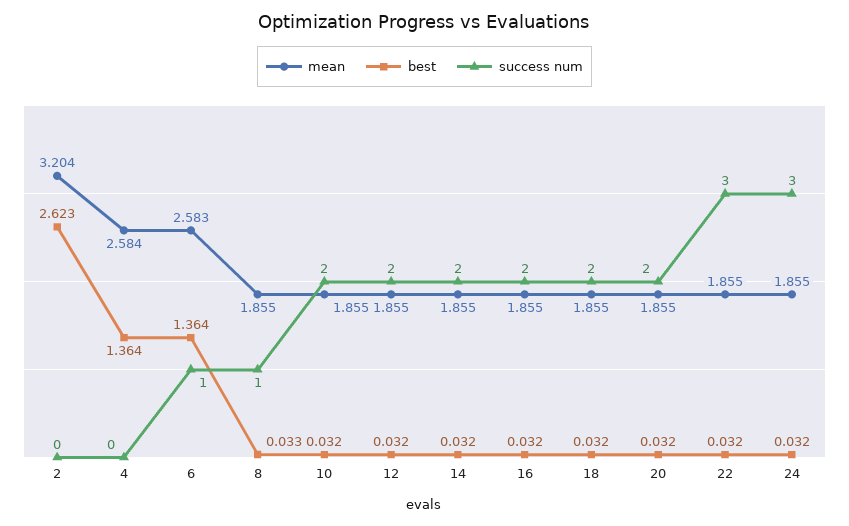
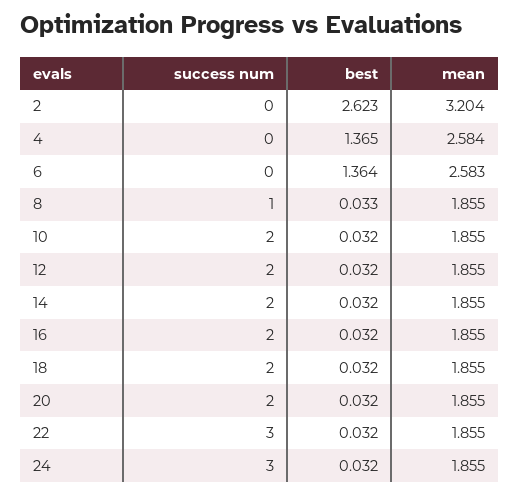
best, 4: 1.364 -> 1.365
success num, 6: 1 -> 0

